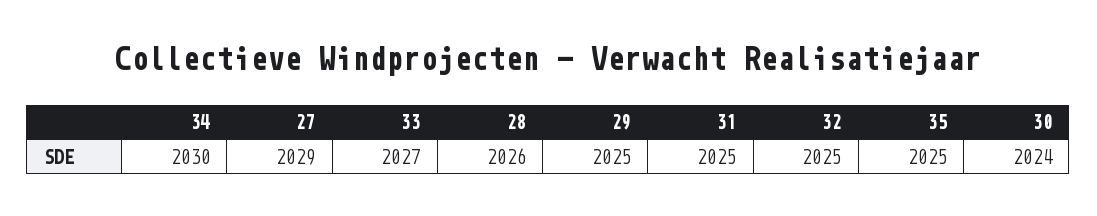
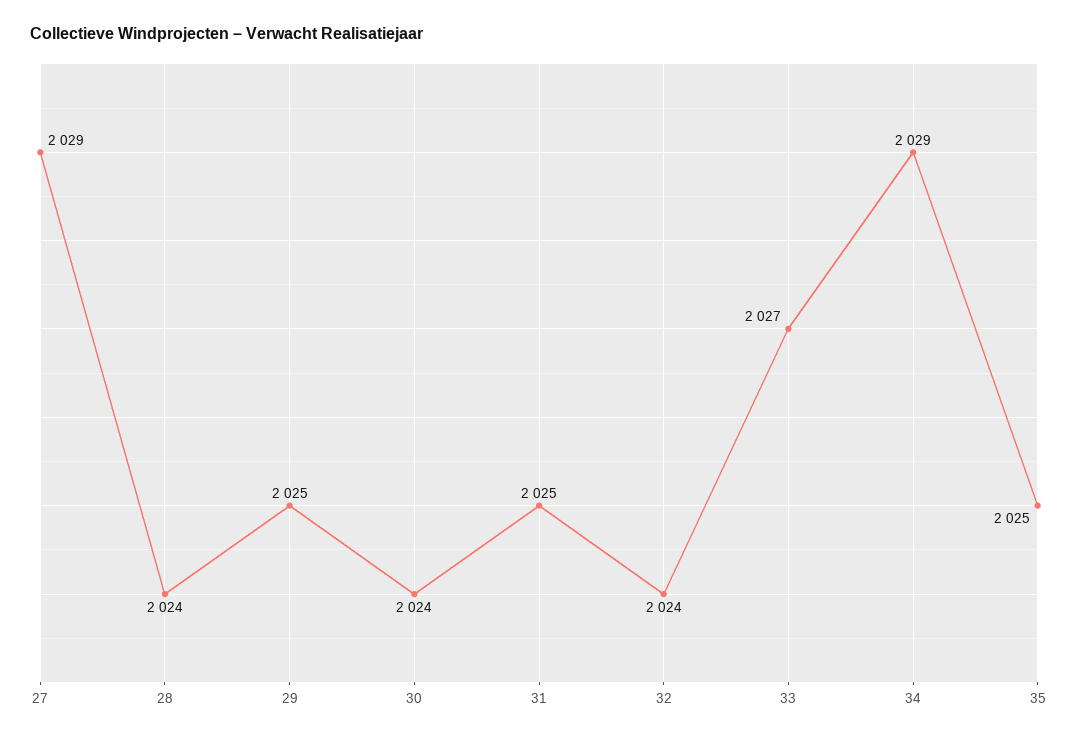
34: 2030 -> 2029
28: 2026 -> 2024
32: 2025 -> 2024

